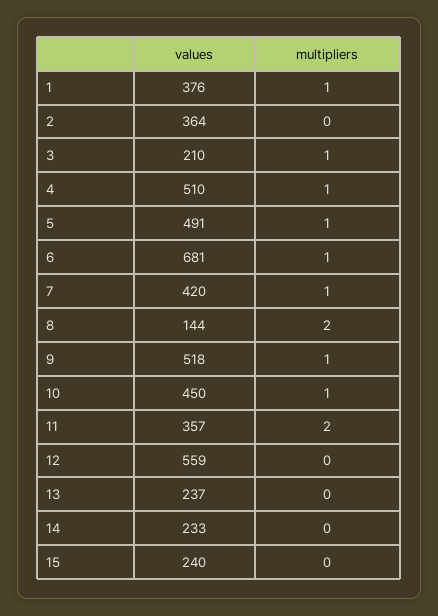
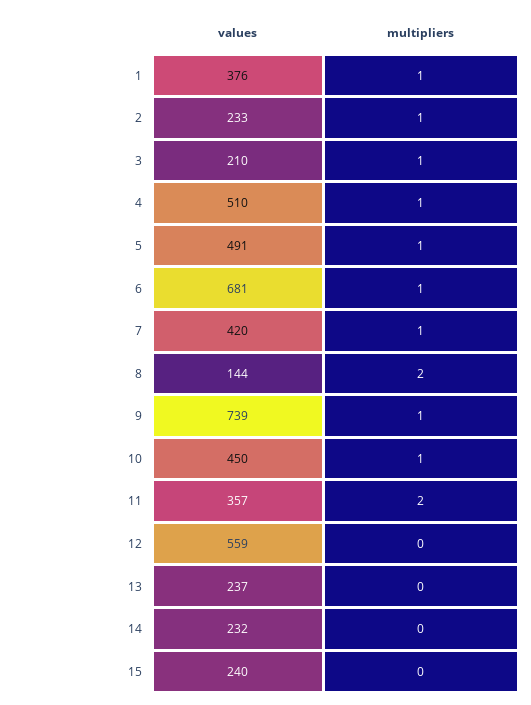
values, 2: 364 -> 233
multipliers, 2: 0 -> 1
values, 9: 518 -> 739
values, 14: 233 -> 232

